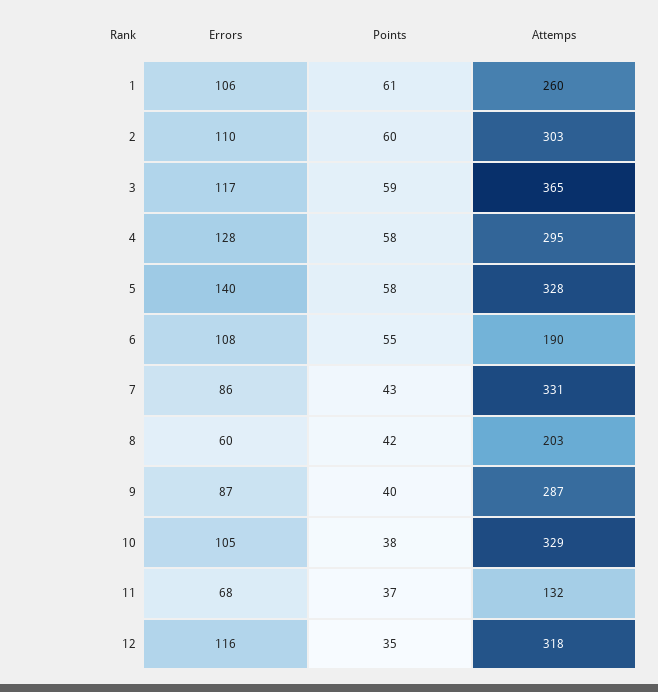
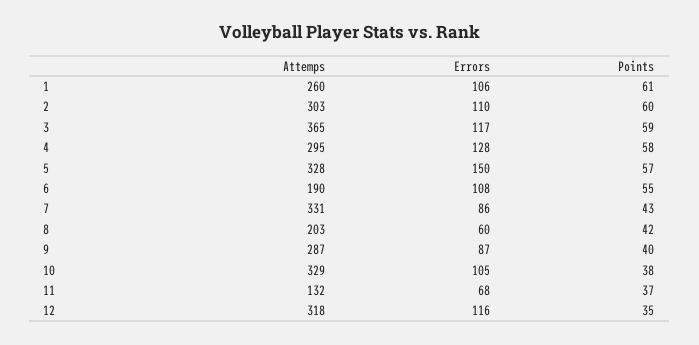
Errors, 5: 140 -> 150
Points, 5: 58 -> 57

